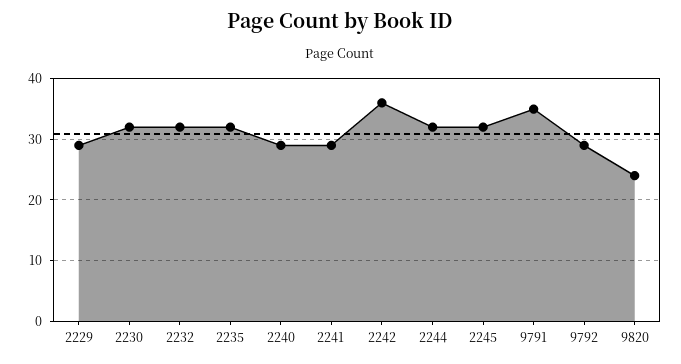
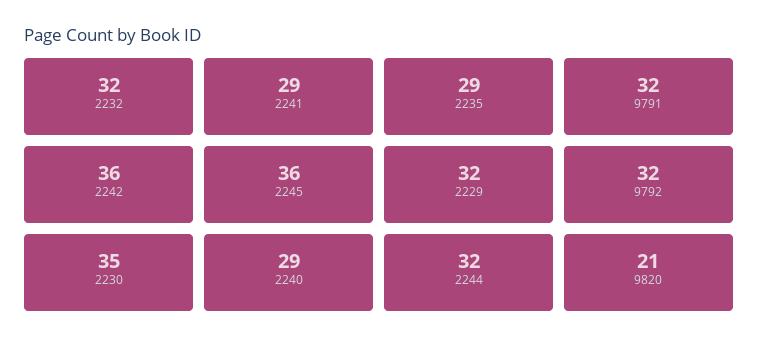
2229: 29 -> 32
2230: 32 -> 35
2235: 32 -> 29
2245: 32 -> 36
9791: 35 -> 32
9792: 29 -> 32
9820: 24 -> 21

